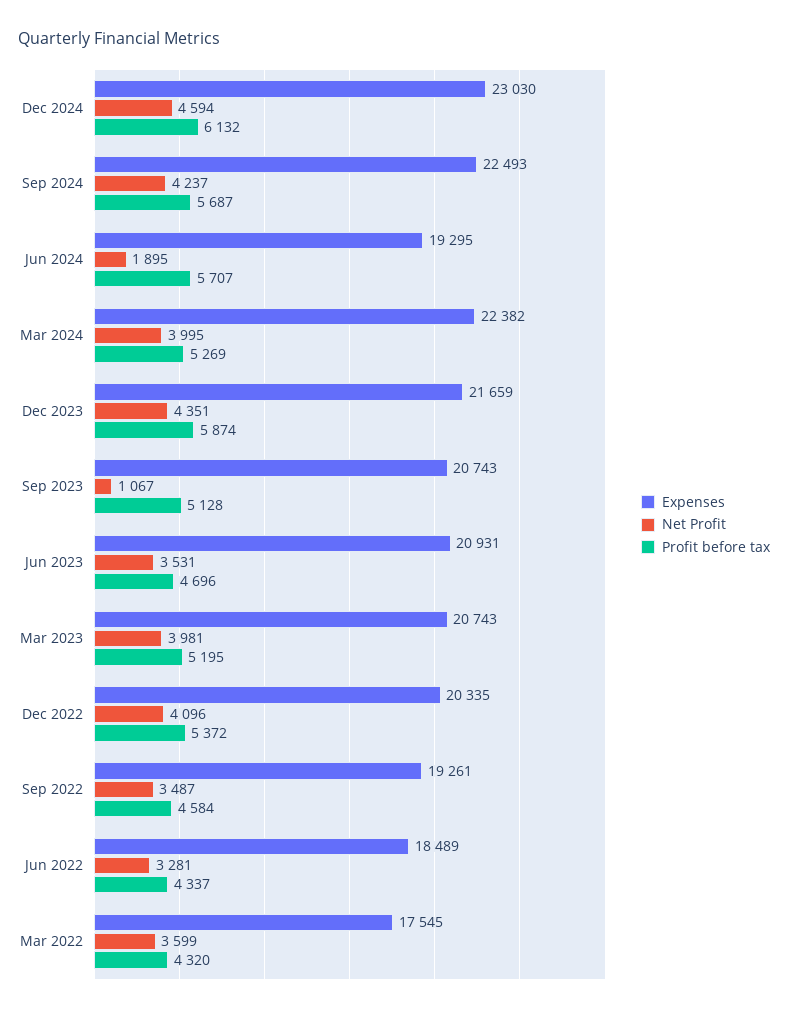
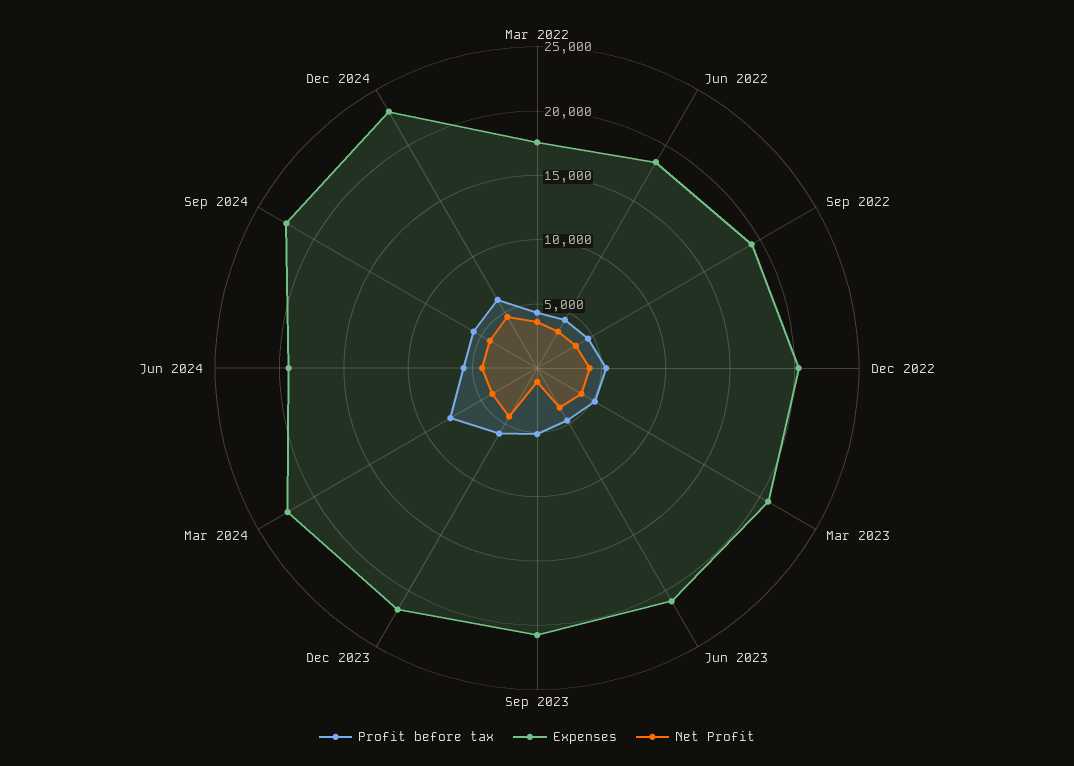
Net Profit, Jun 2024: 1895 -> 4000
Profit before tax, Mar 2024: 5269 -> 8000

